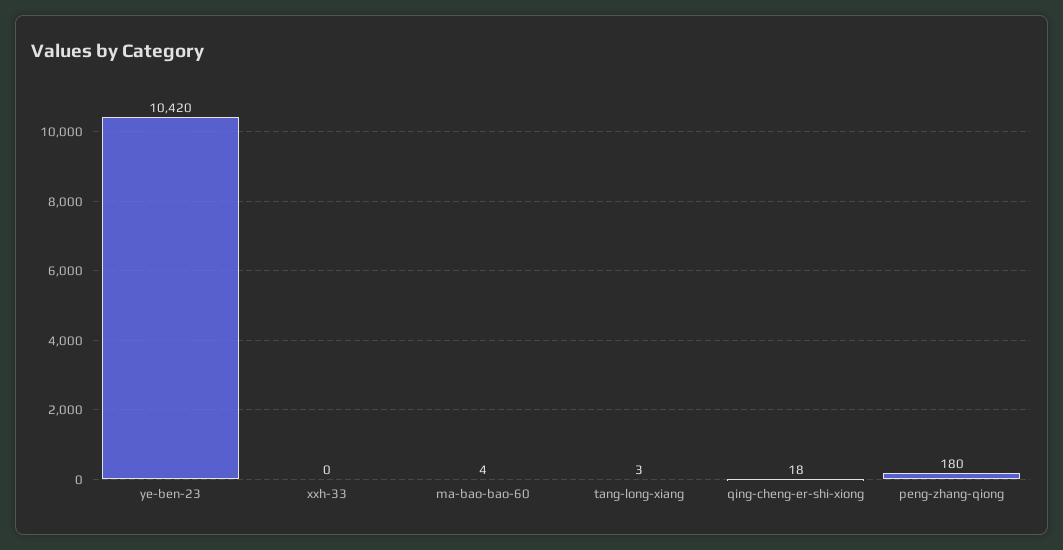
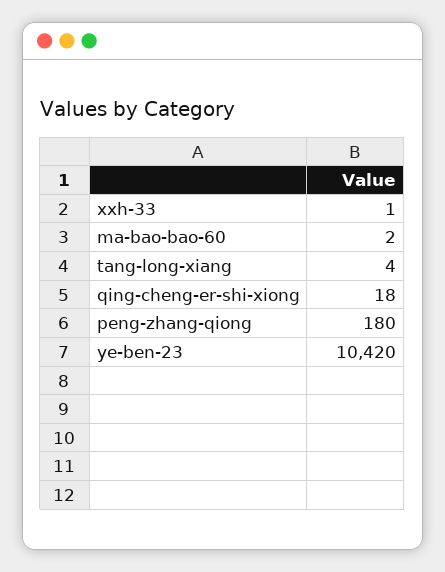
xxh-33: 0 -> 1
ma-bao-bao-60: 4 -> 2
tang-long-xiang: 3 -> 4

